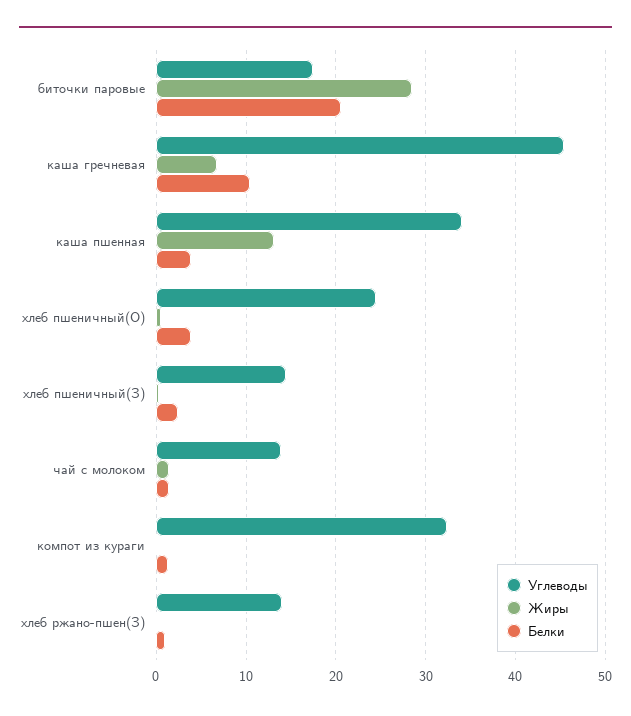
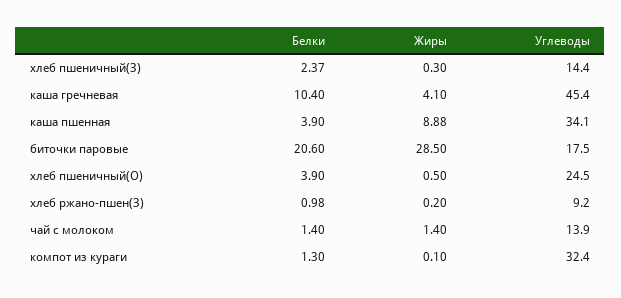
Жиры, каша гречневая: 7 -> 4.1
Жиры, каша пшенная: 13 -> 8.88
Углеводы, хлеб ржано-пшен(З): 14 -> 9.2

